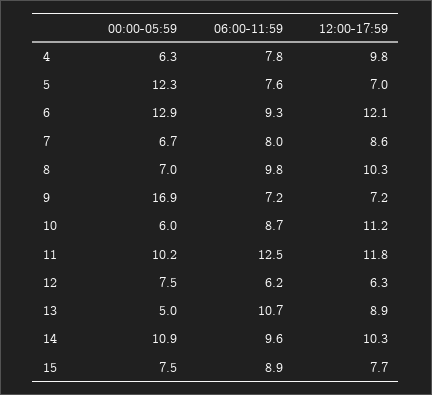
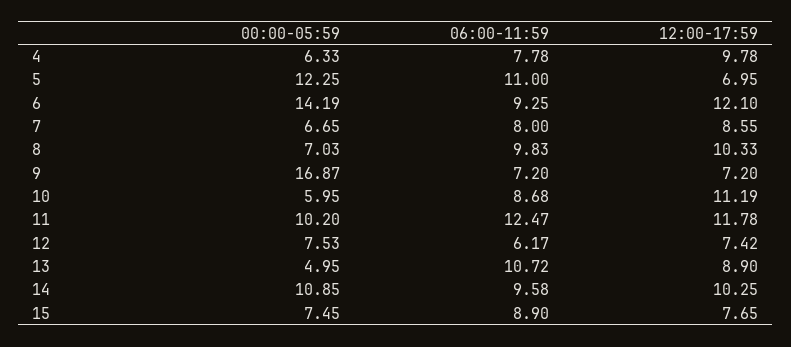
06:00-11:59, 5: 7.6 -> 11
00:00-05:59, 6: 12.9 -> 14.19
12:00-17:59, 12: 6.3 -> 7.42

